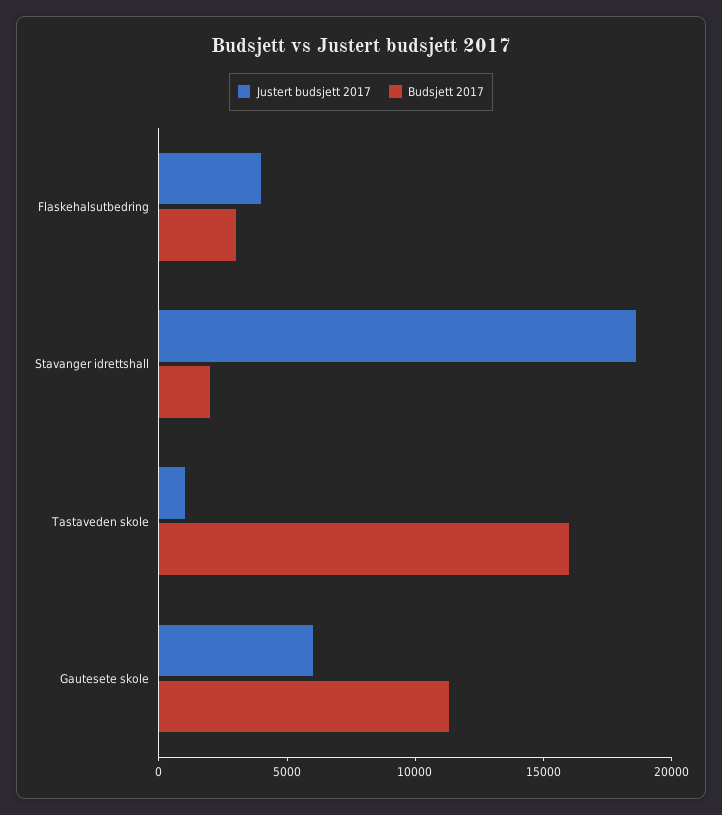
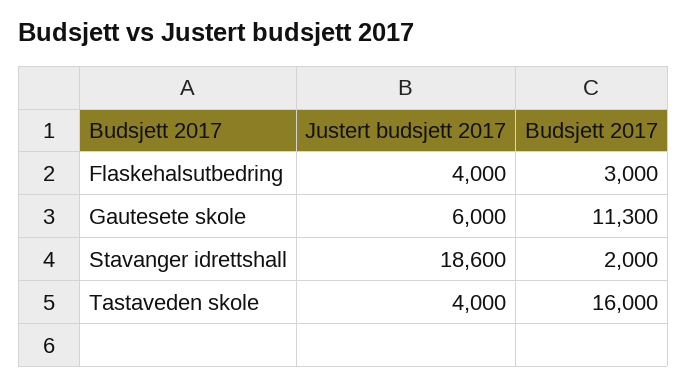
Justert budsjett 2017, Tastaveden skole: 1000 -> 4000

